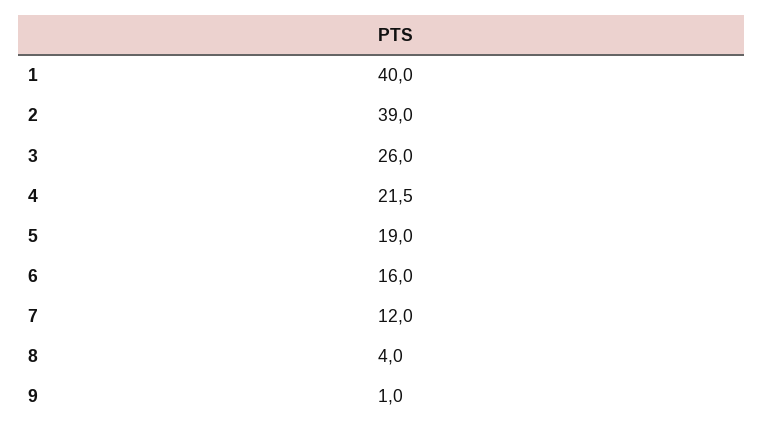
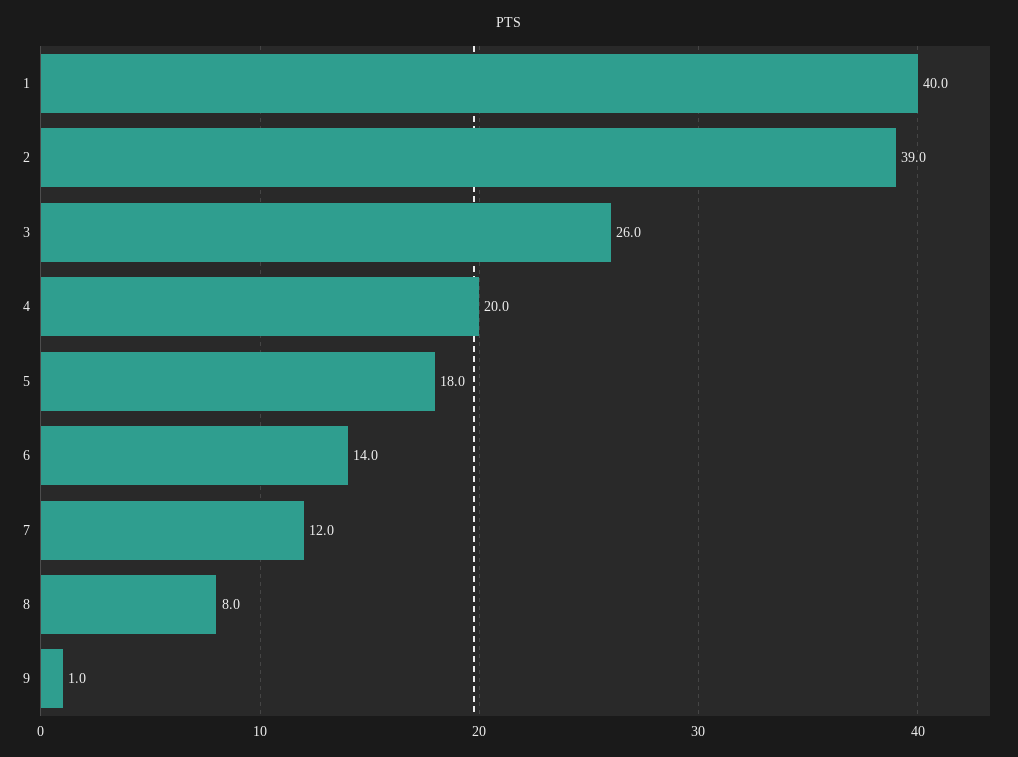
4: 21.5 -> 20
5: 19 -> 18
6: 16 -> 14
8: 4 -> 8

